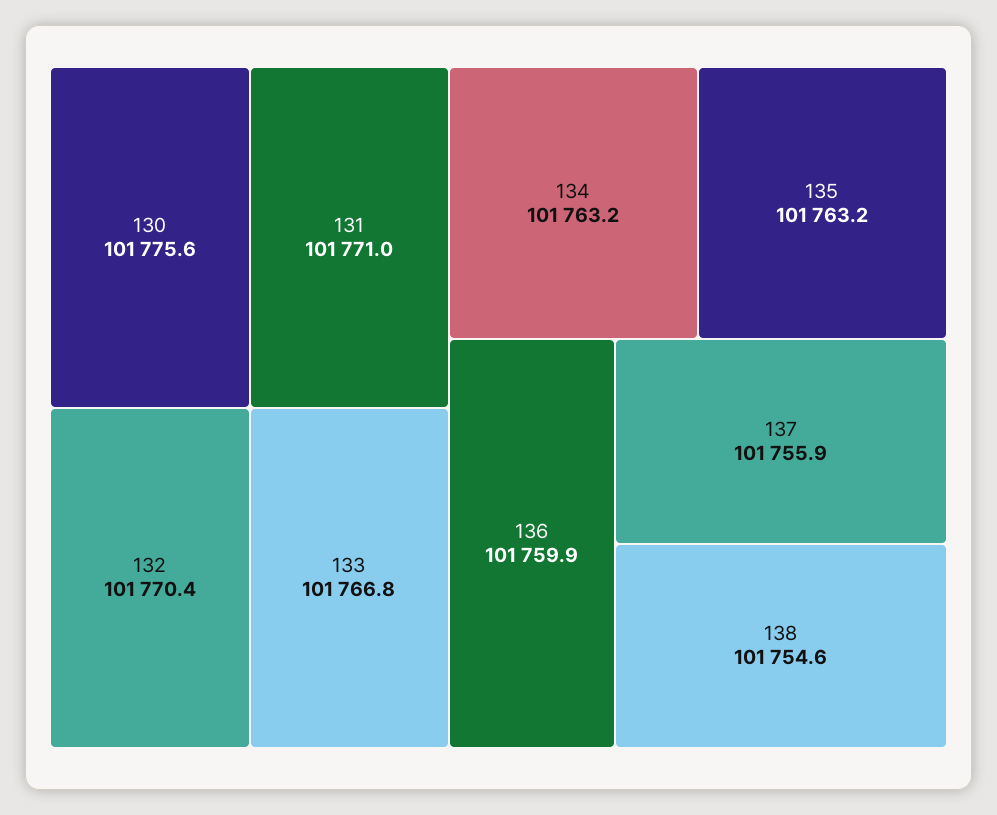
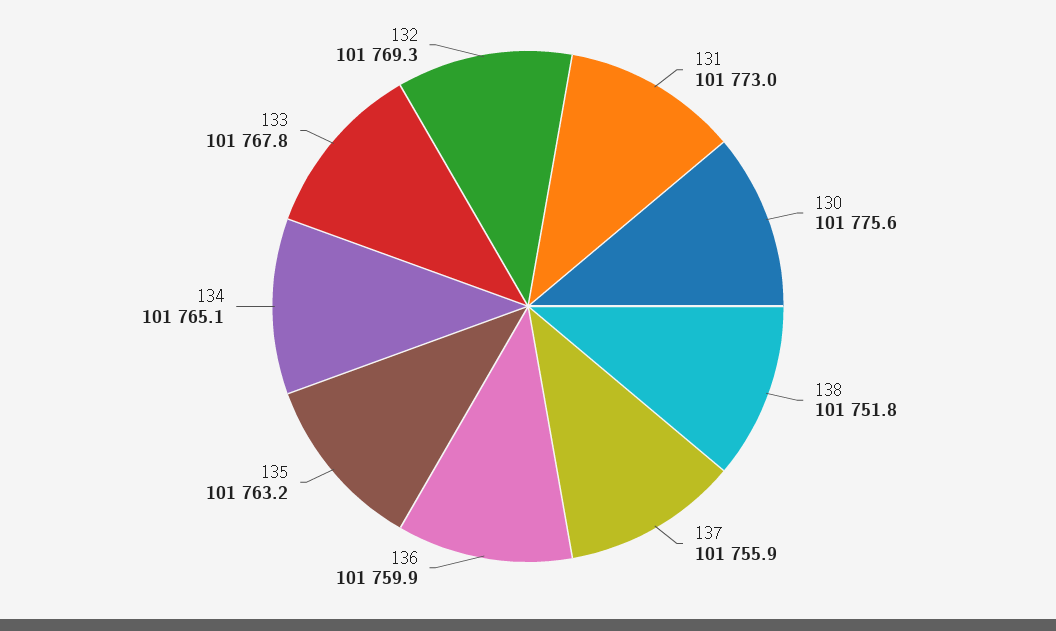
131: 101771 -> 101773
132: 101770.4 -> 101769.3
133: 101766.8 -> 101767.8
134: 101763.2 -> 101765.1
138: 101754.6 -> 101751.8

